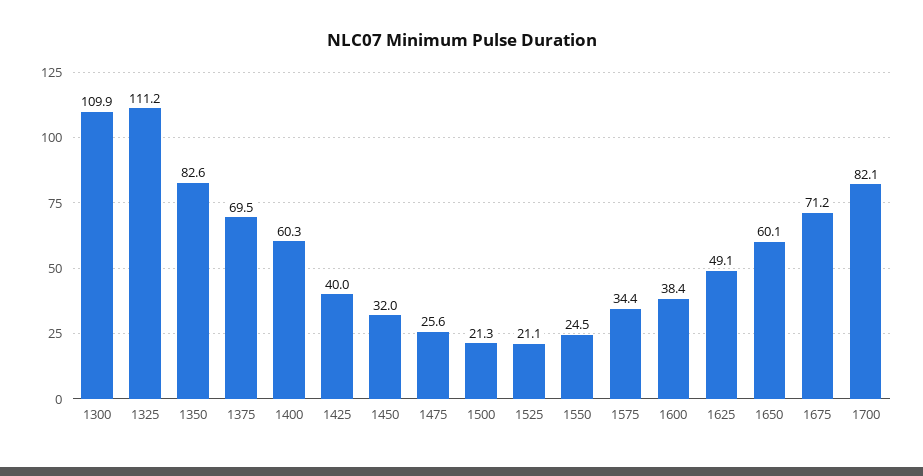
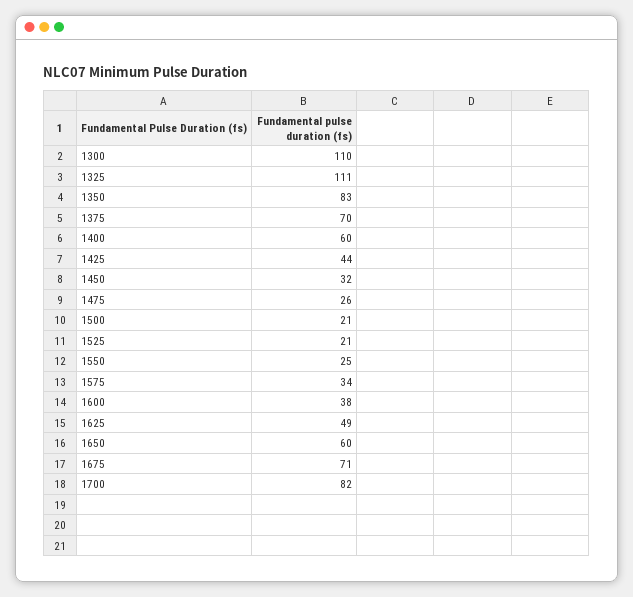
1425: 40 -> 44

